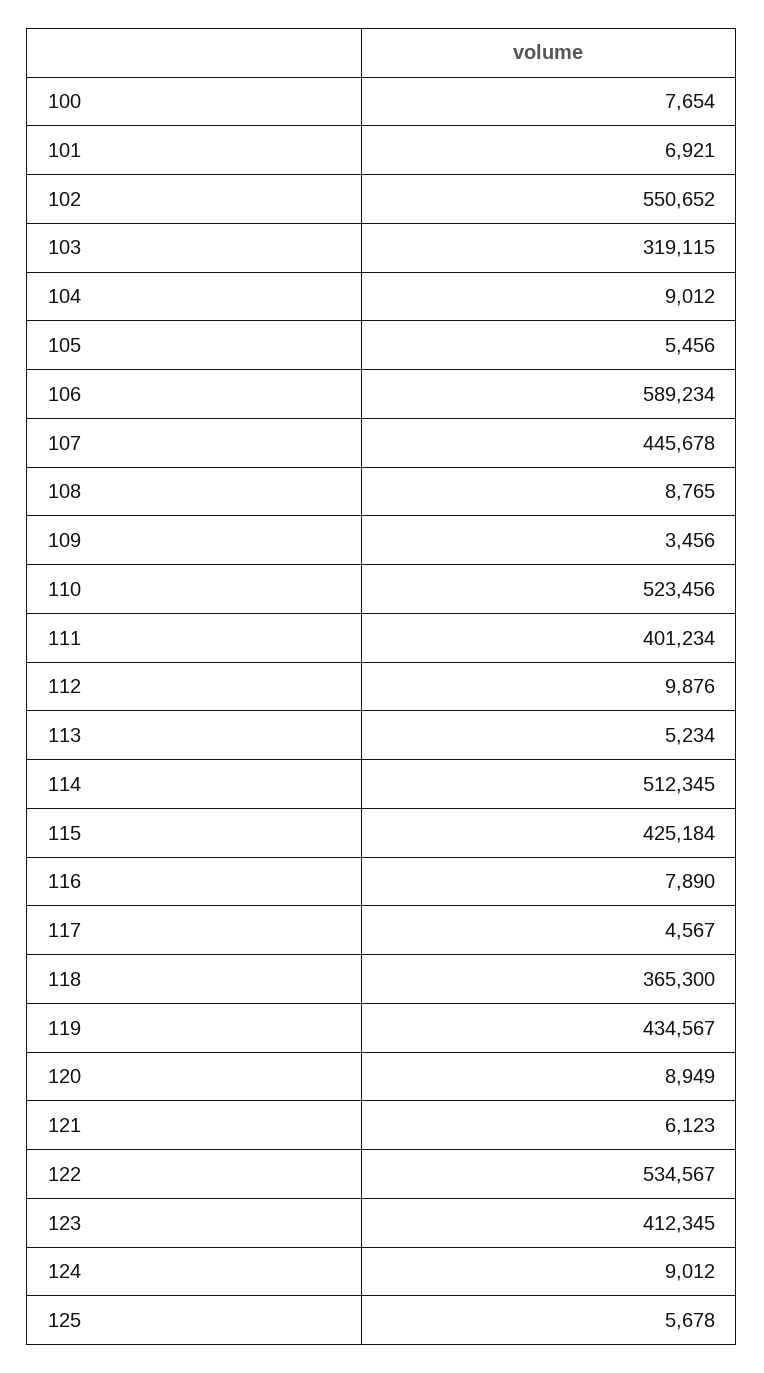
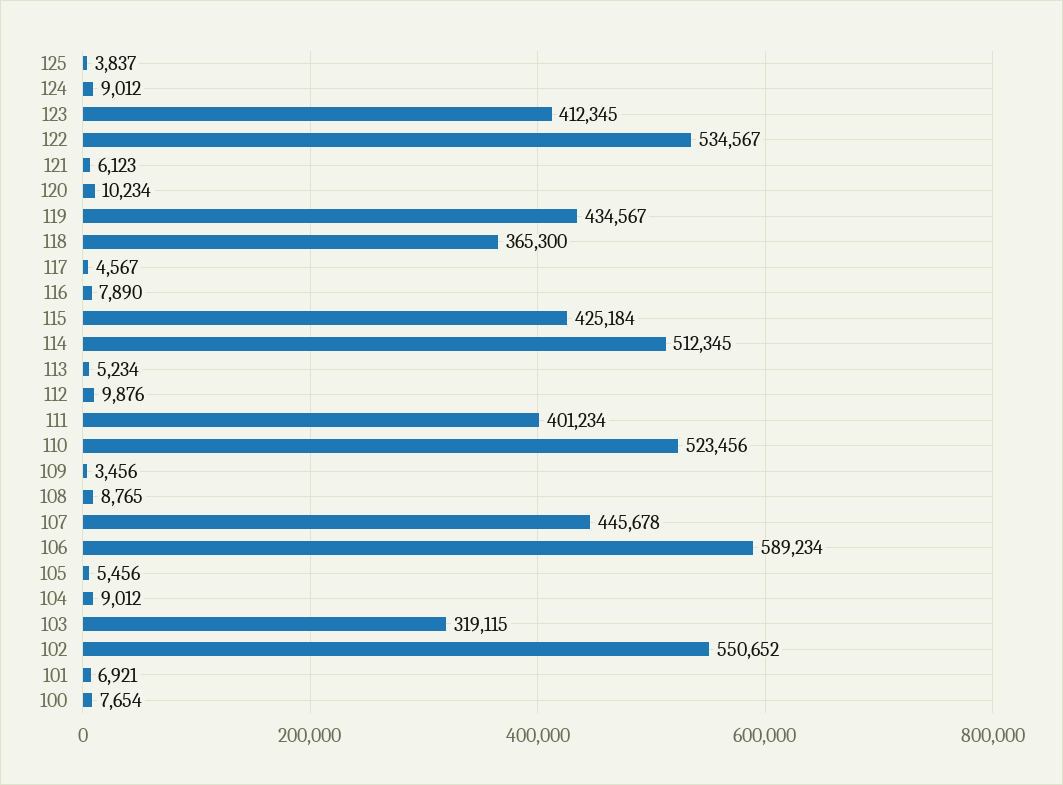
120: 8949 -> 10234
125: 5678 -> 3837

